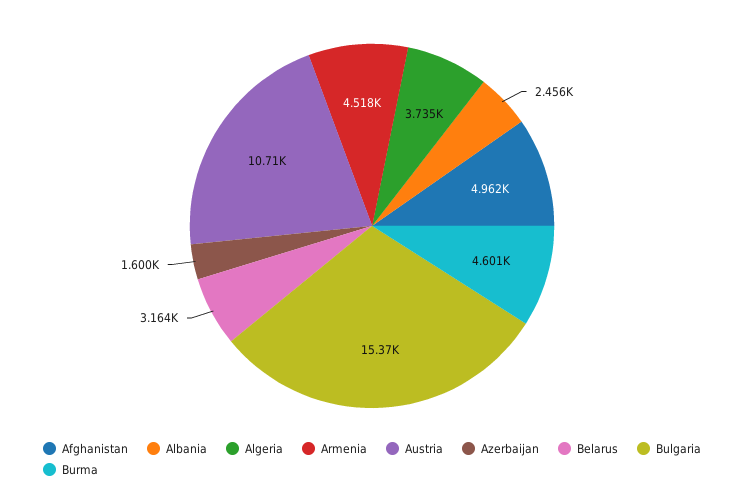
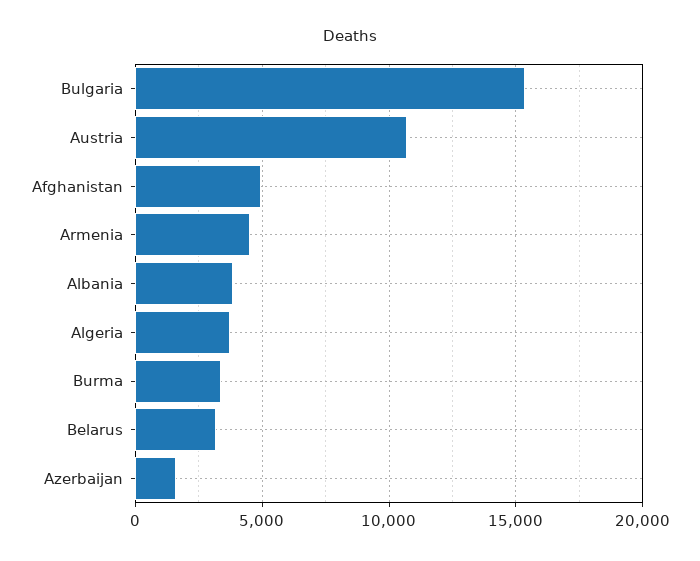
Albania: 2456 -> 4000
Burma: 4601 -> 3500

